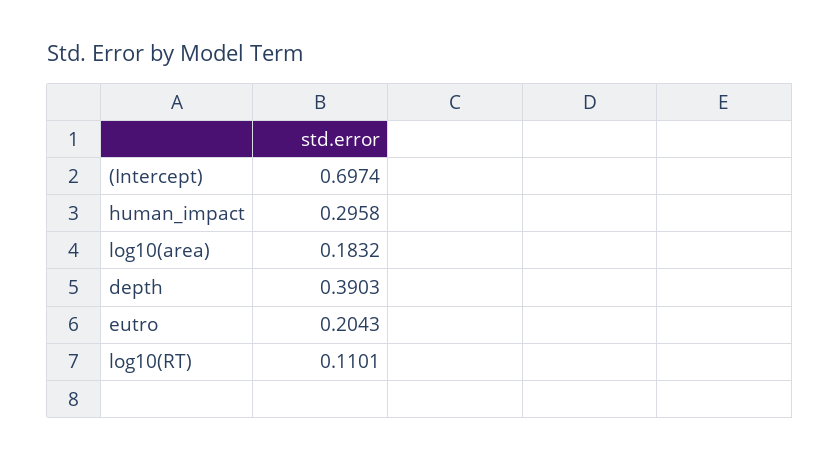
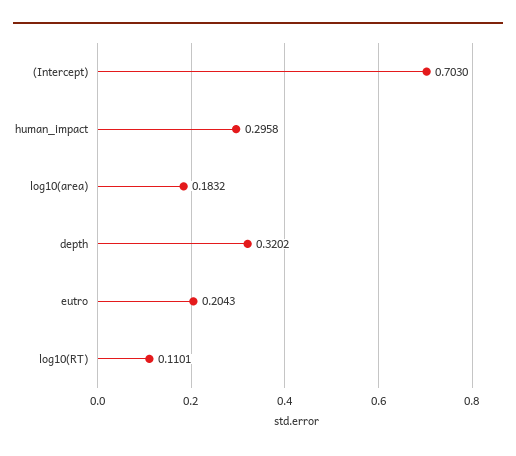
(Intercept): 0.6974 -> 0.703
depth: 0.3903 -> 0.3202

